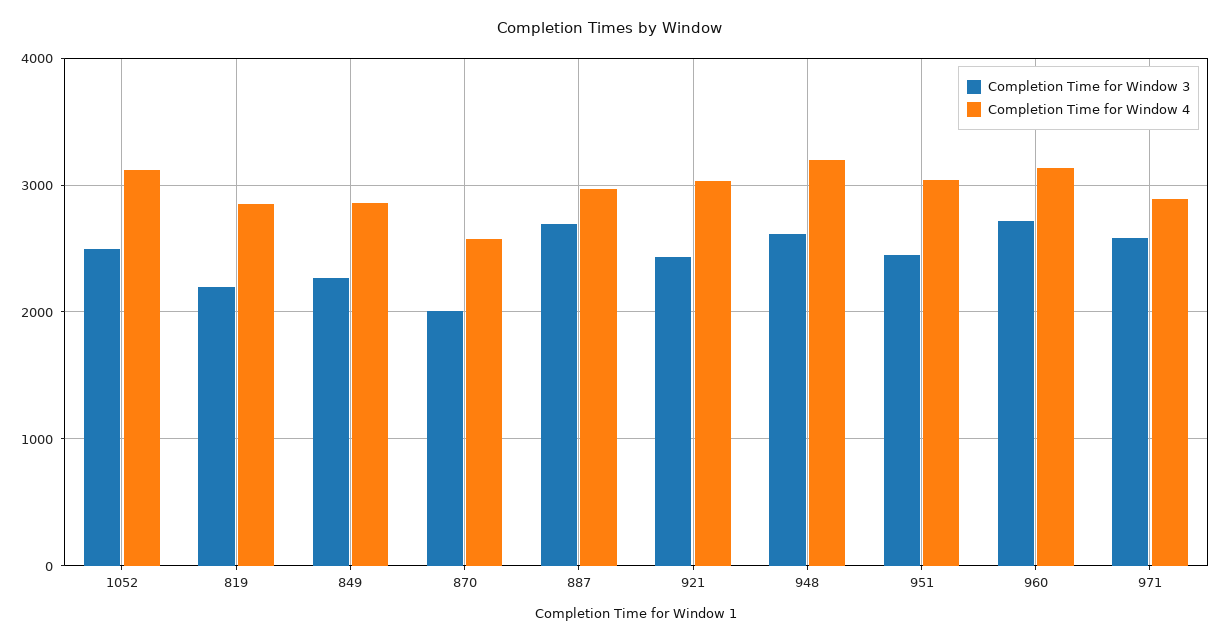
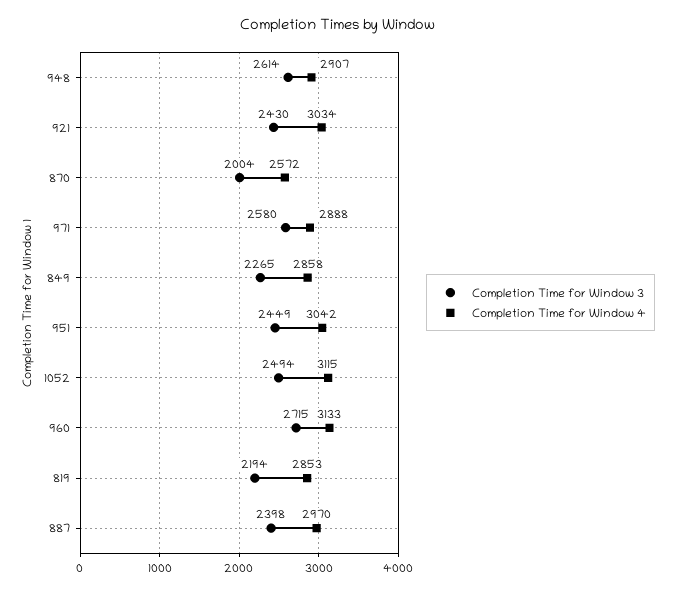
Completion Time for Window 3, 887: 2700 -> 2398
Completion Time for Window 4, 948: 3200 -> 2907

